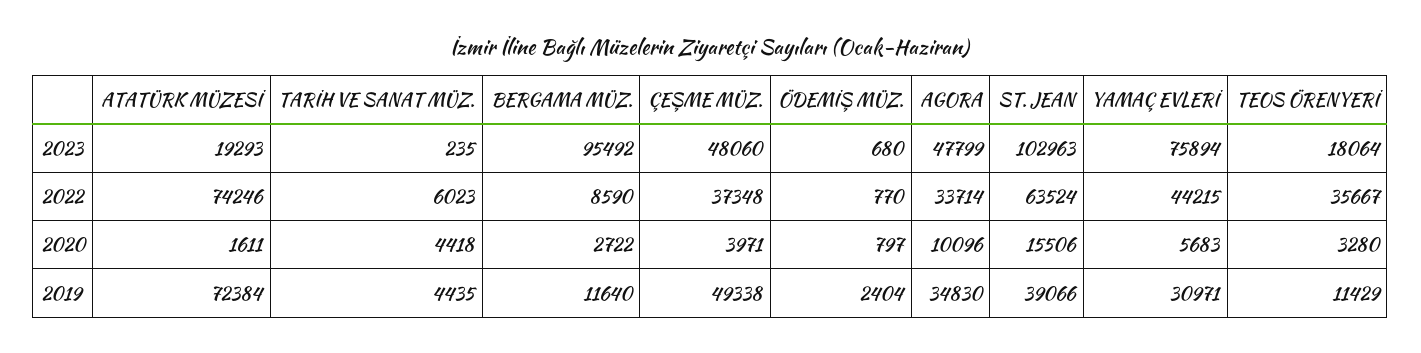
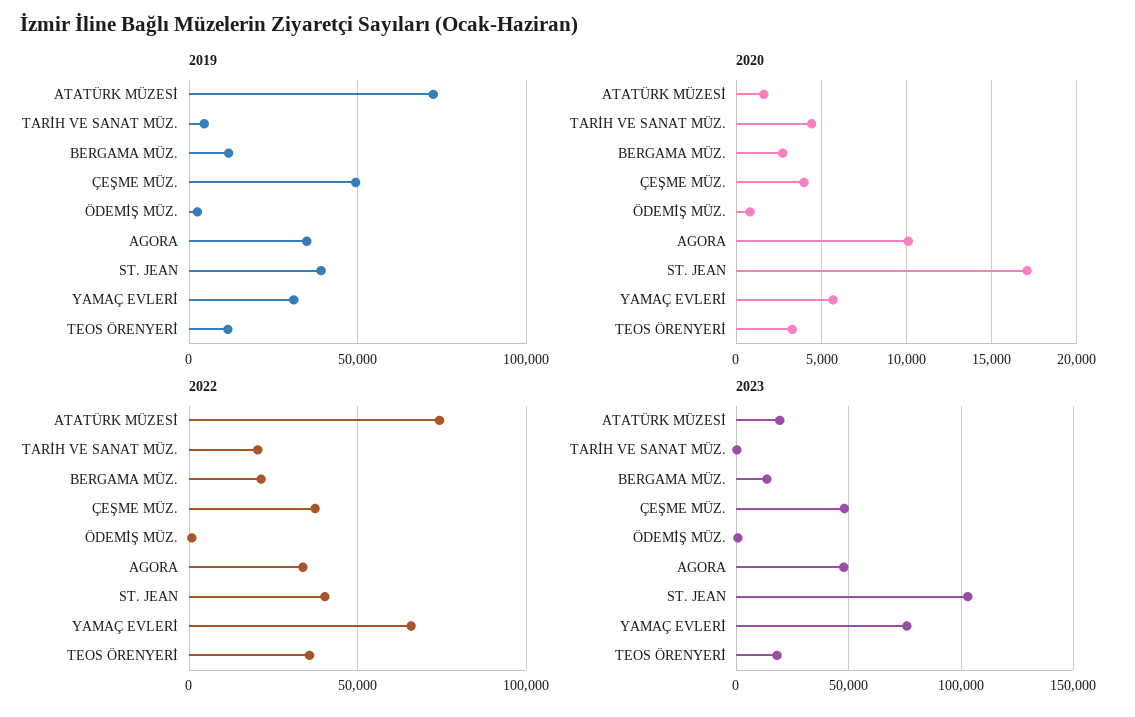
2023, BERGAMA MÜZ.: 95492 -> 15000
2022, TARİH VE SANAT MÜZ.: 6023 -> 20000
2022, BERGAMA MÜZ.: 8590 -> 20000
2022, ST. JEAN: 63524 -> 40000
2022, YAMAÇ EVLERİ: 44215 -> 65000
2020, ST. JEAN: 15506 -> 17000

